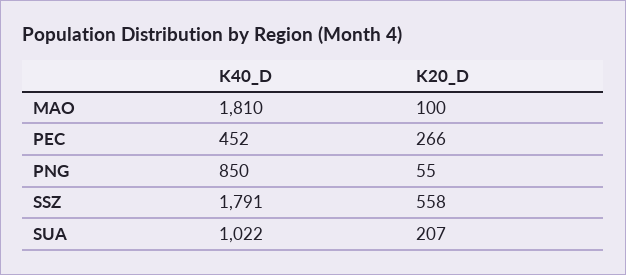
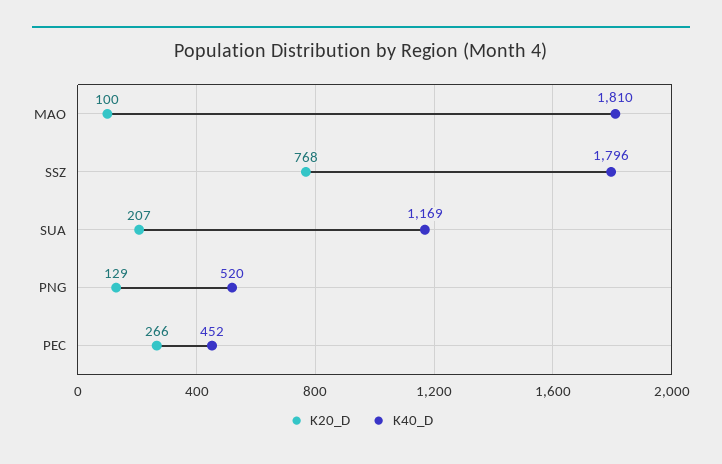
K40_D, PNG: 850 -> 520
K20_D, PNG: 55 -> 129
K40_D, SSZ: 1791 -> 1796
K20_D, SSZ: 558 -> 768
K40_D, SUA: 1022 -> 1169

